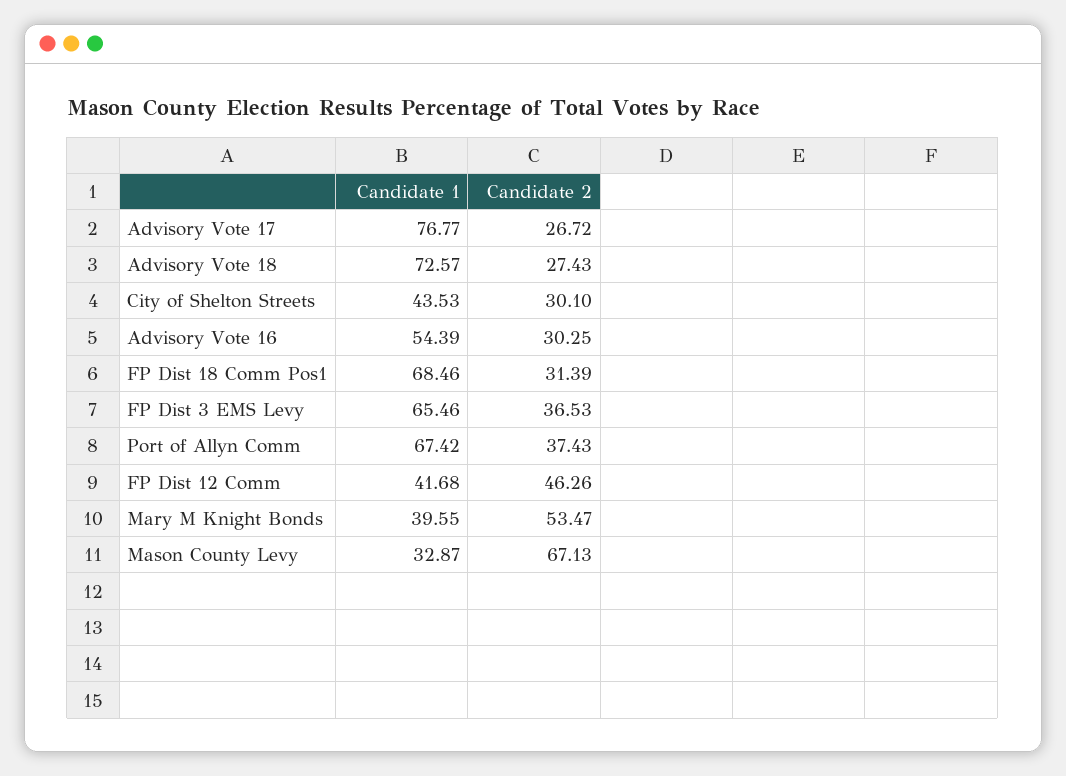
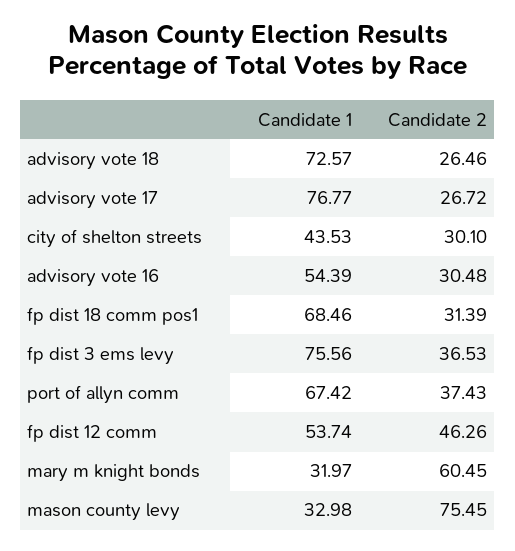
Candidate 2, Advisory Vote 18: 27.43 -> 26.46
Candidate 2, Advisory Vote 16: 30.25 -> 30.48
Candidate 1, FP Dist 3 EMS Levy: 65.46 -> 75.56
Candidate 1, FP Dist 12 Comm: 41.68 -> 53.74
Candidate 1, Mary M Knight Bonds: 39.55 -> 31.97
Candidate 2, Mary M Knight Bonds: 53.47 -> 60.45
Candidate 1, Mason County Levy: 32.87 -> 32.98
Candidate 2, Mason County Levy: 67.13 -> 75.45

